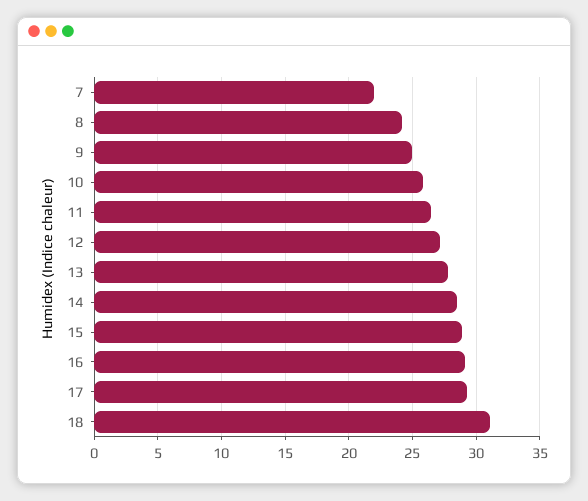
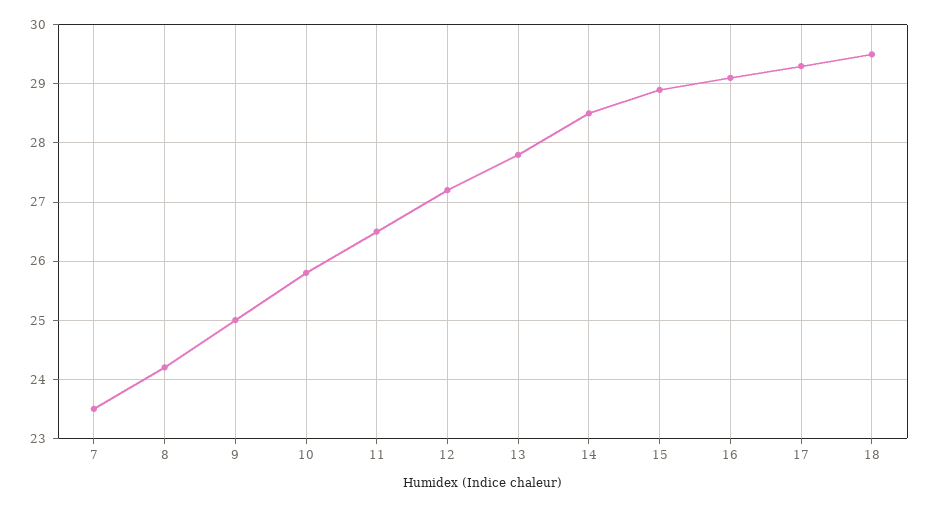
7: 22 -> 23.5
18: 31 -> 29.5

